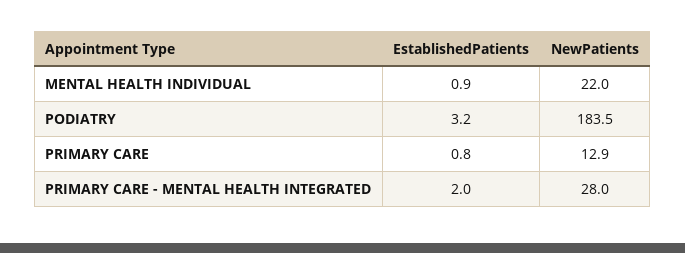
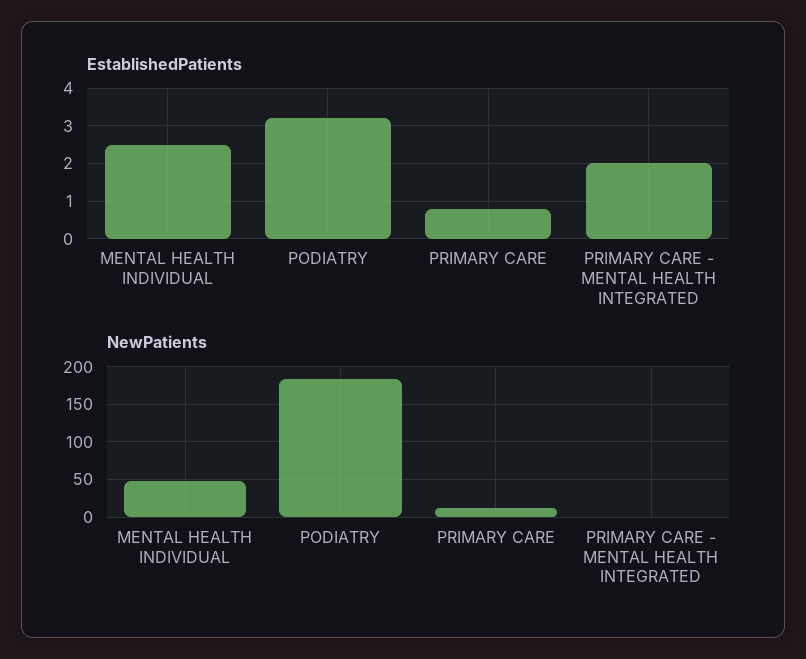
EstablishedPatients, MENTAL HEALTH INDIVIDUAL: 0.9 -> 2.5
NewPatients, MENTAL HEALTH INDIVIDUAL: 22 -> 50
NewPatients, PRIMARY CARE - MENTAL HEALTH INTEGRATED: 28 -> 0

